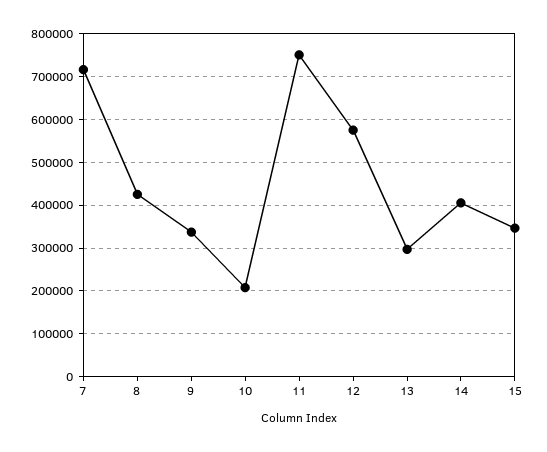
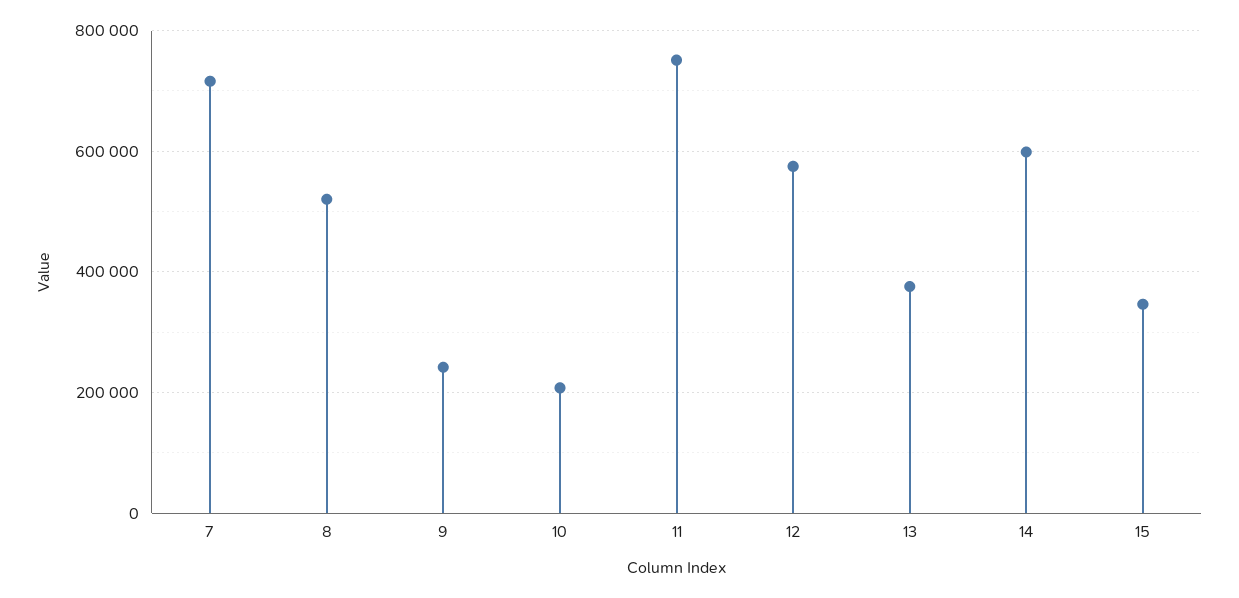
8: 420000 -> 520000
9: 340000 -> 240000
13: 300000 -> 380000
14: 400000 -> 600000

